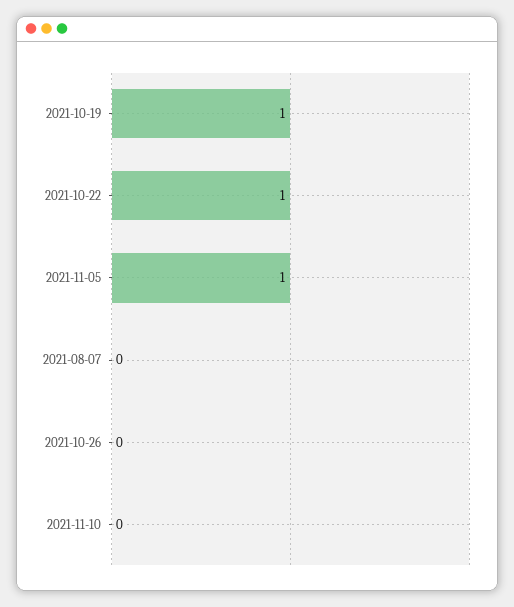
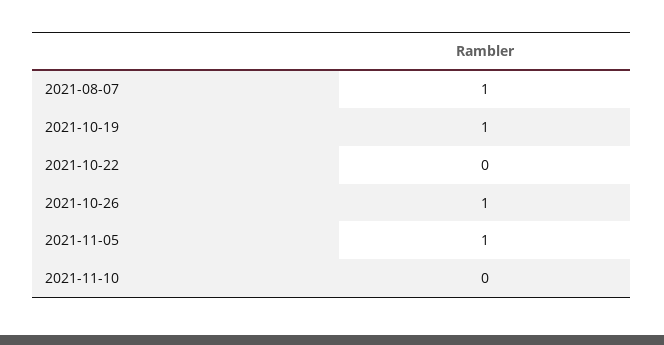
2021-10-22: 1 -> 0
2021-08-07: 0 -> 1
2021-10-26: 0 -> 1

